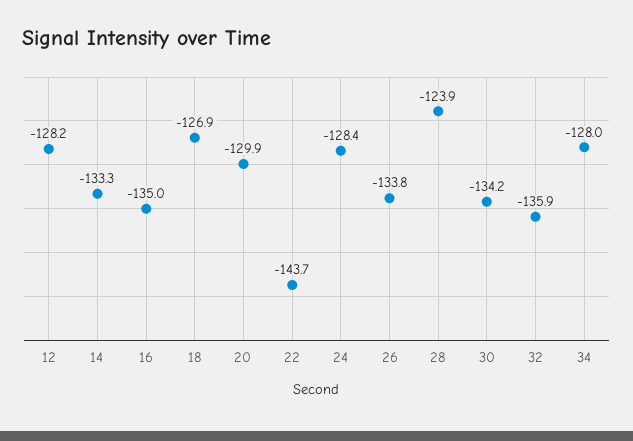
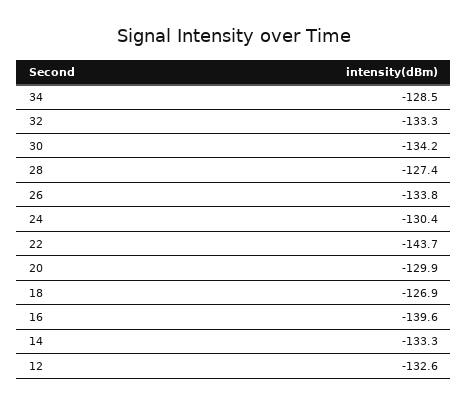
12: -128.2 -> -132.6
16: -135 -> -139.6
24: -128.4 -> -130.4
28: -123.9 -> -127.4
32: -135.9 -> -133.3
34: -128 -> -128.5

